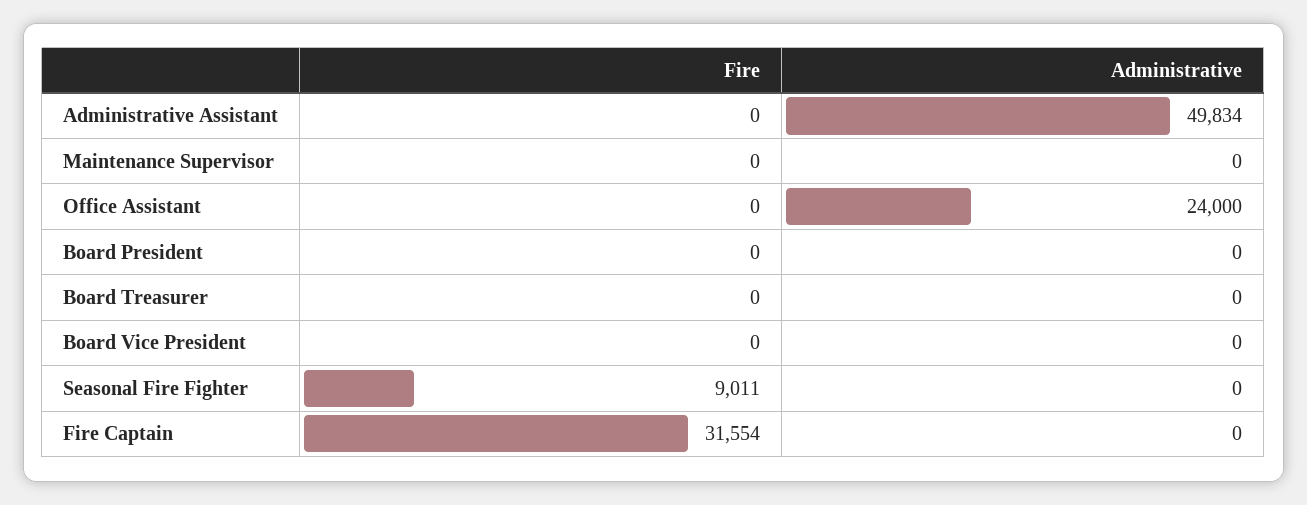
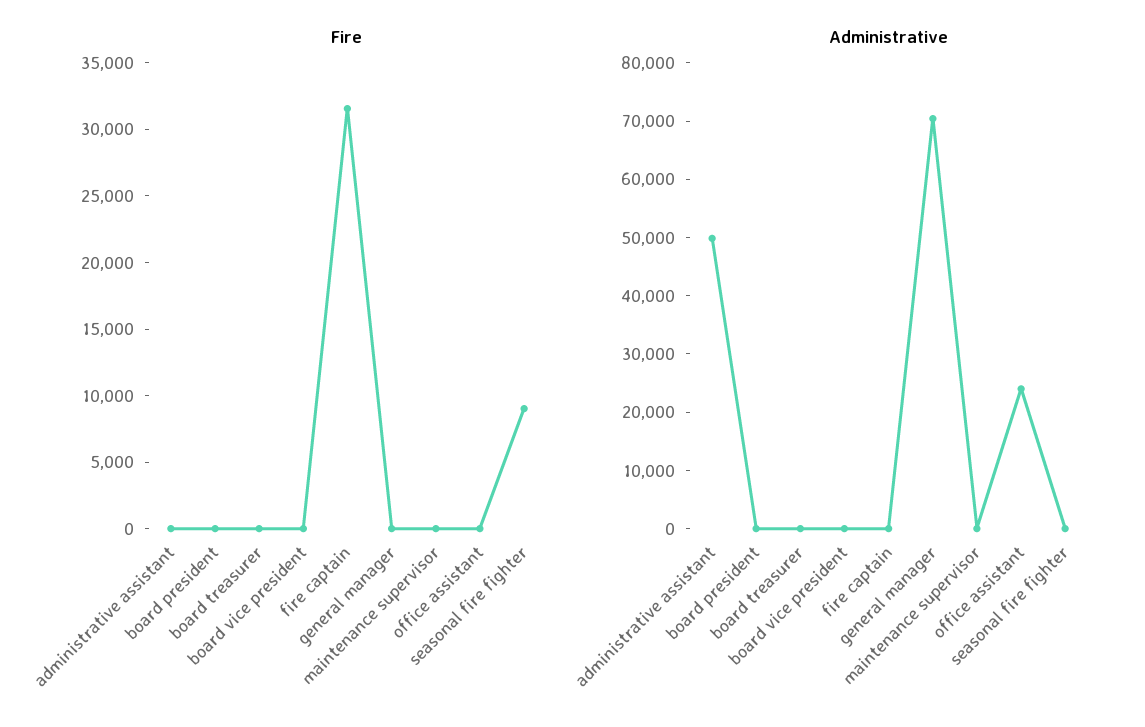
Fire, general manager: none -> 0
Administrative, general manager: none -> 70000

